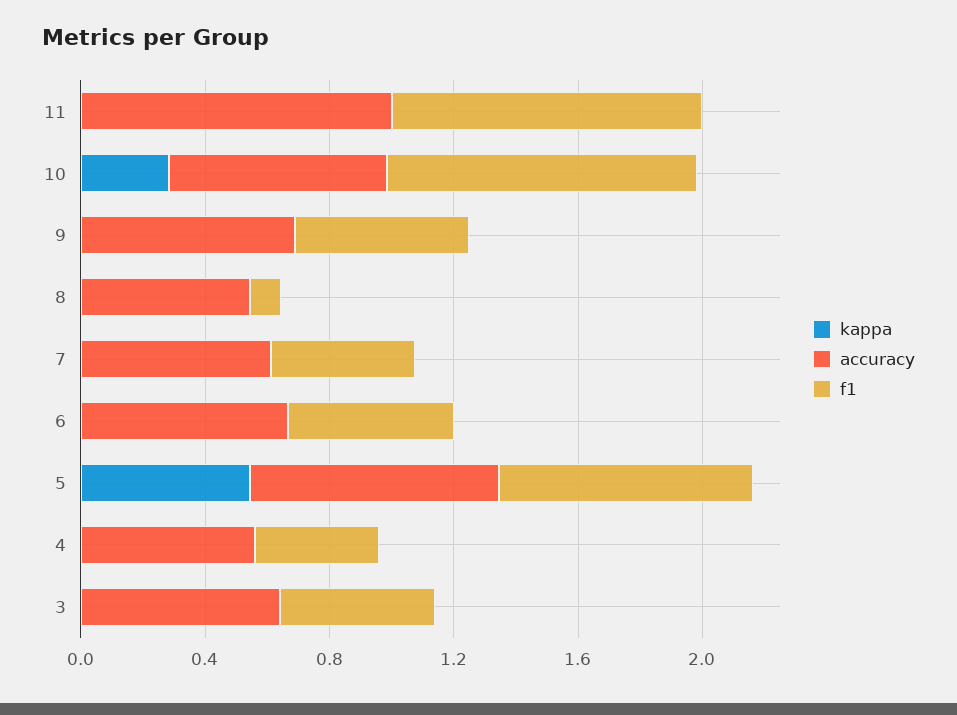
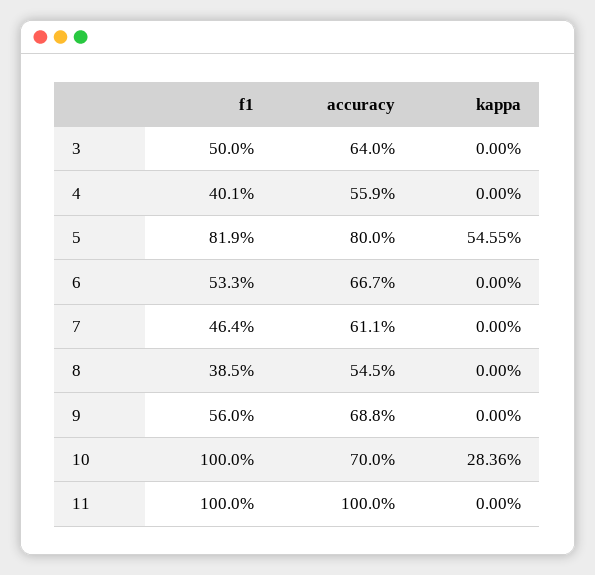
f1, 8: 0.1 -> 0.385

